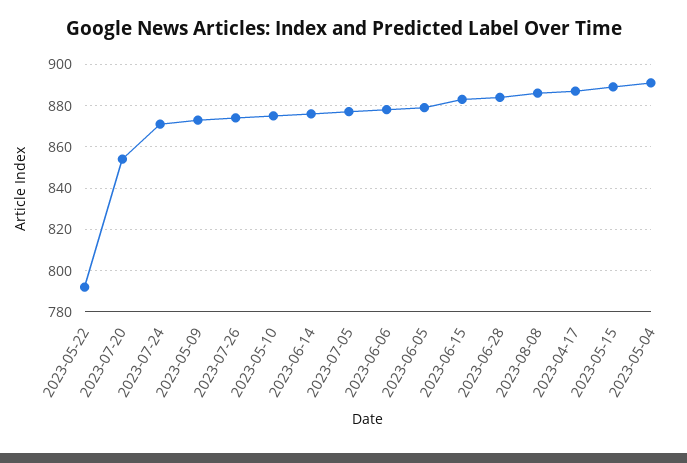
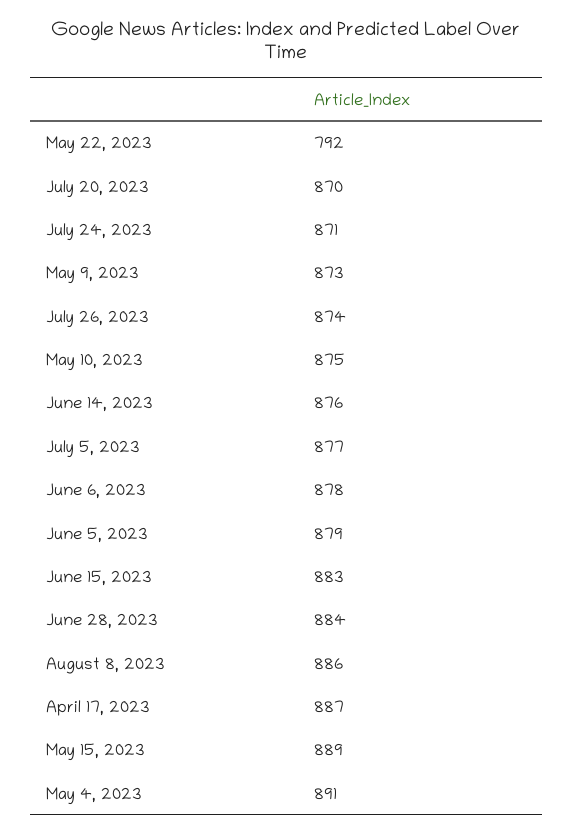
2023-07-20: 855 -> 870

